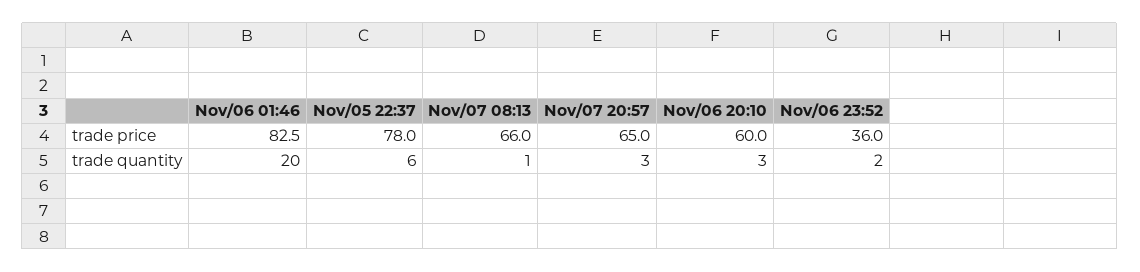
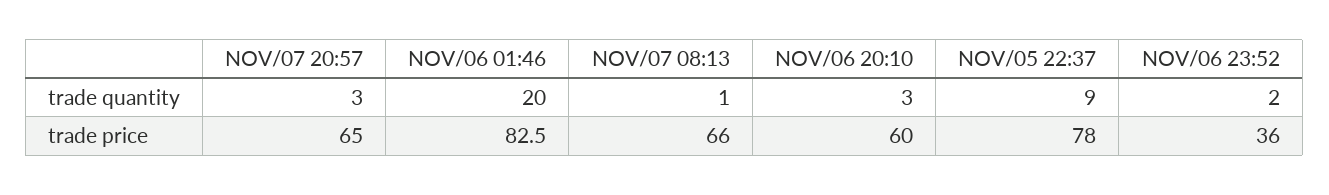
Nov/05 22:37, trade quantity: 6 -> 9

